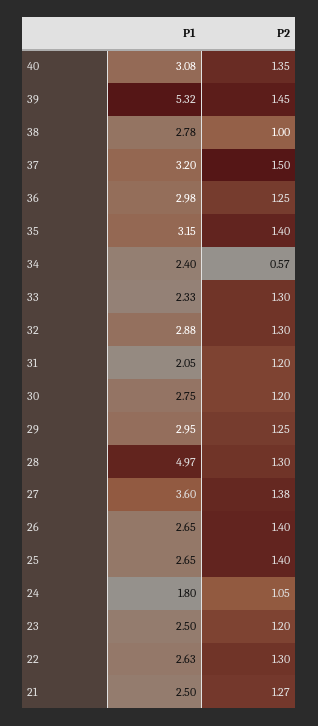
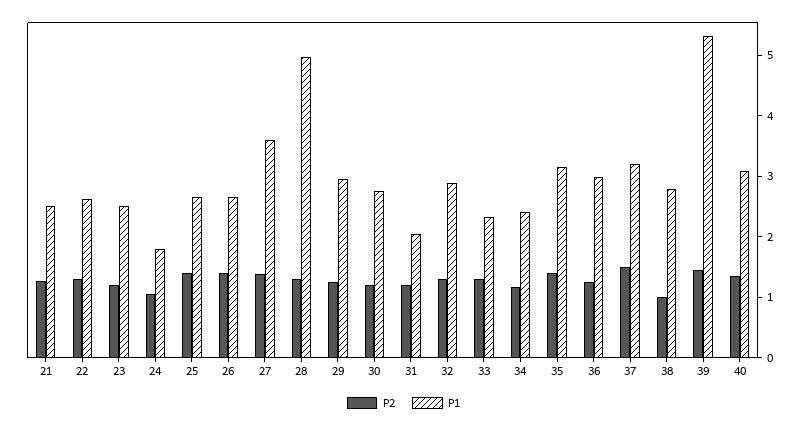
P2, 34: 0.57 -> 1.2

